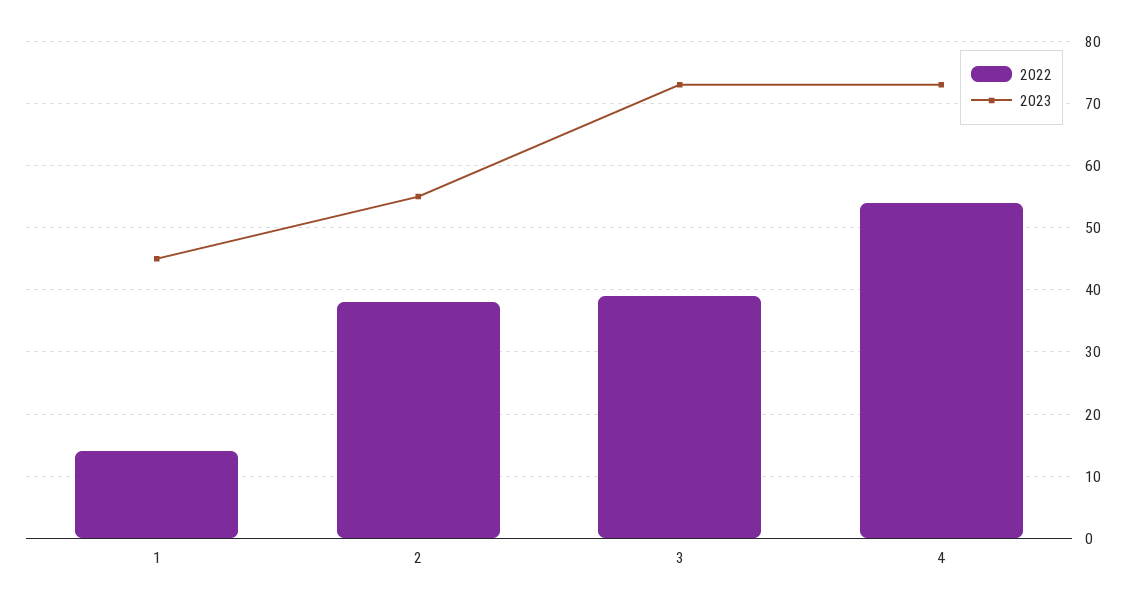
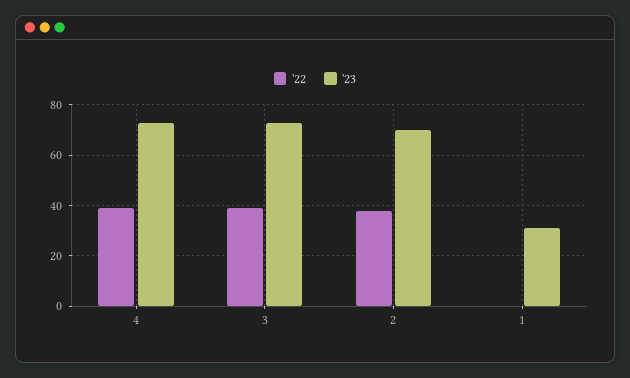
2022, 1: 14 -> 0
2023, 1: 45 -> 30
2023, 2: 55 -> 70
2022, 4: 54 -> 40

